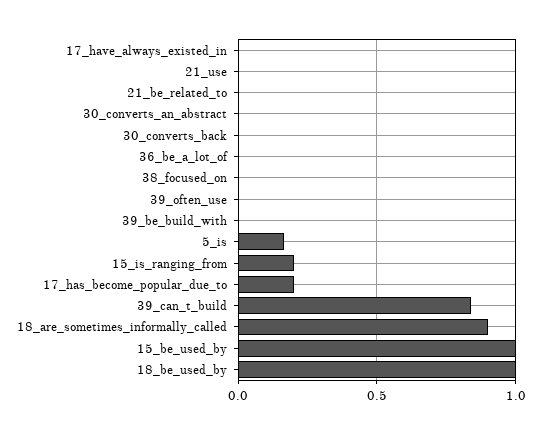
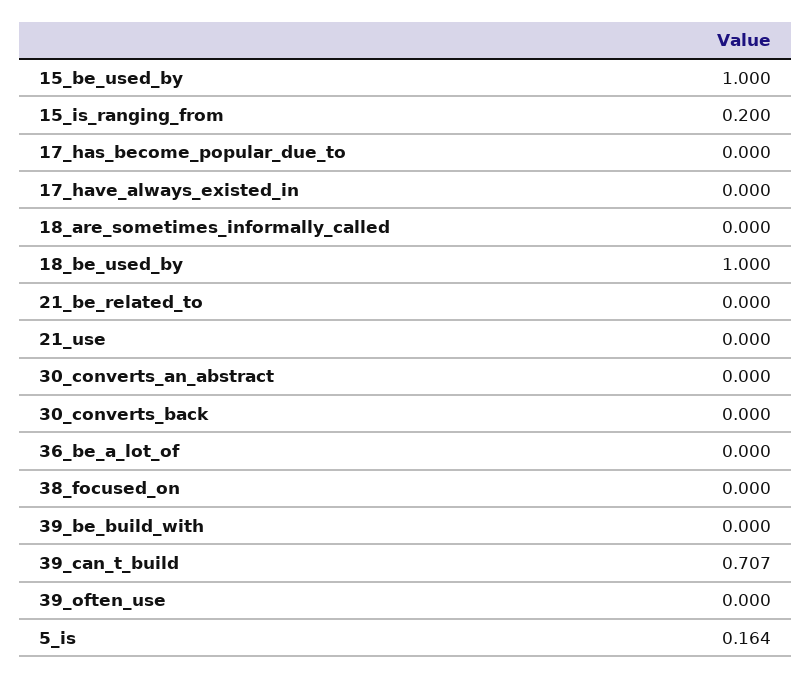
17_has_become_popular_due_to: 0.2 -> 0
39_can_t_build: 0.85 -> 0.707
18_are_sometimes_informally_called: 0.9 -> 0

